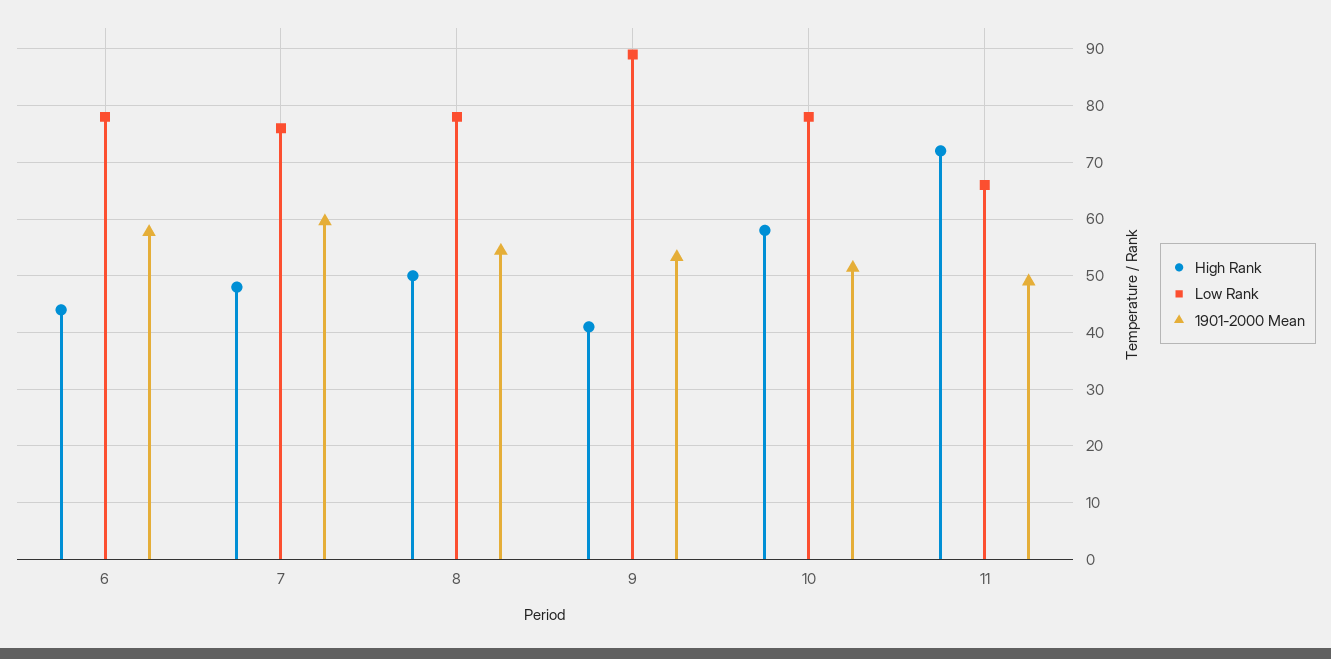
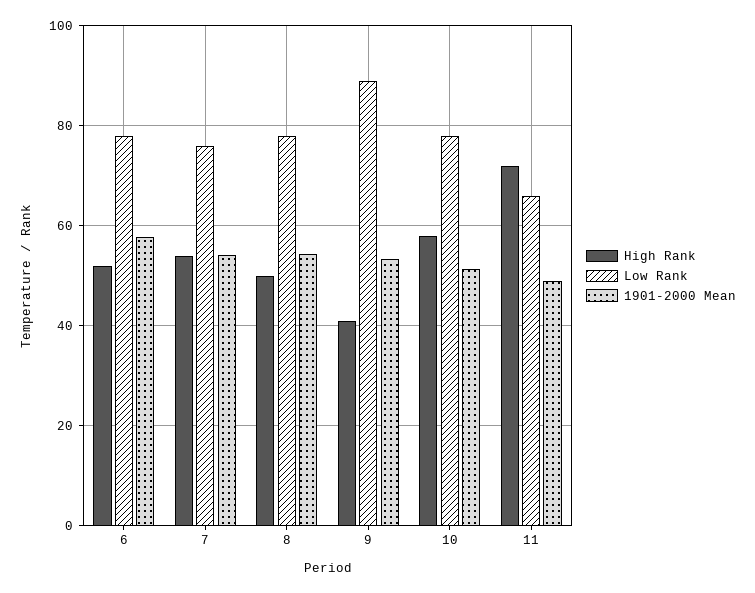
High Rank, 6: 44 -> 52
High Rank, 7: 48 -> 54
1901-2000 Mean, 7: 60 -> 54

